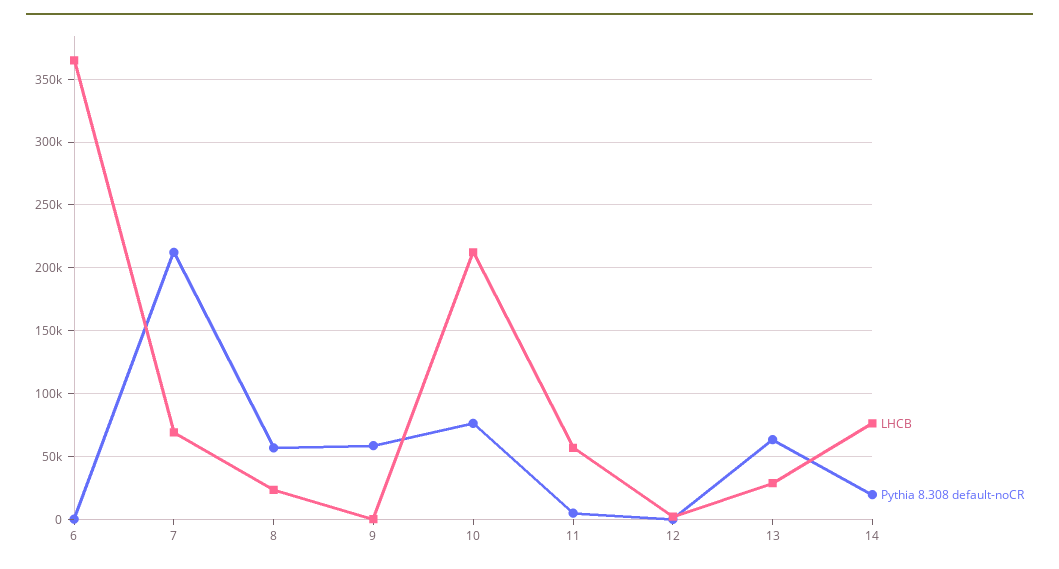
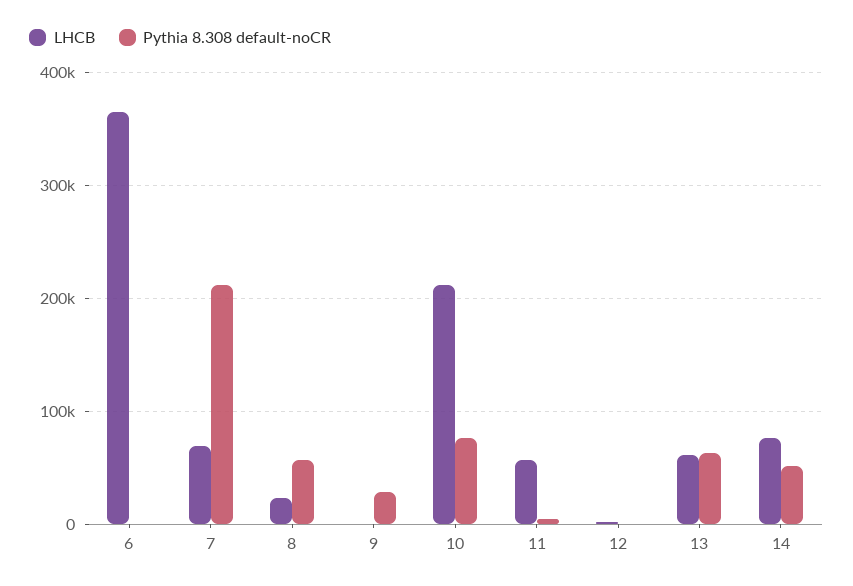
Pythia 8.308 default-noCR, 9: 60000 -> 30000
LHCB, 13: 30000 -> 60000
Pythia 8.308 default-noCR, 14: 20000 -> 50000

